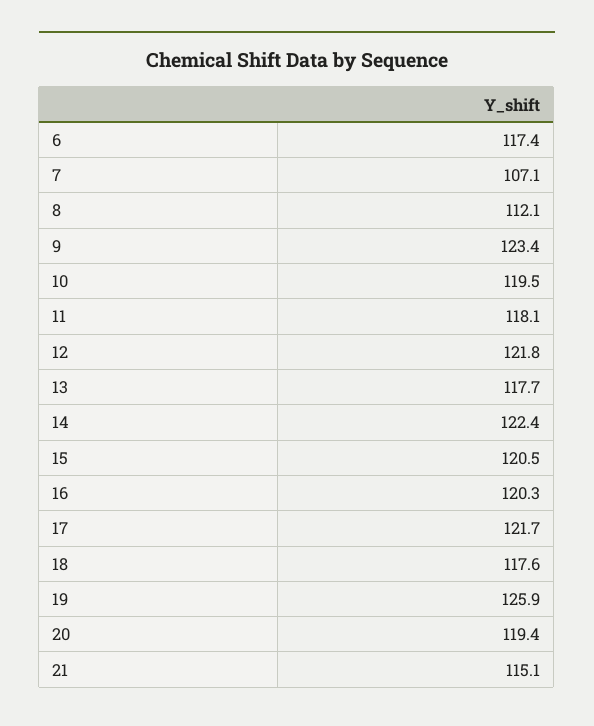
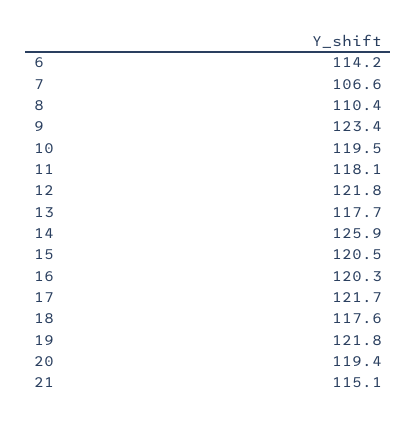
6: 117.4 -> 114.2
7: 107.1 -> 106.6
8: 112.1 -> 110.4
14: 122.4 -> 125.9
19: 125.9 -> 121.8

